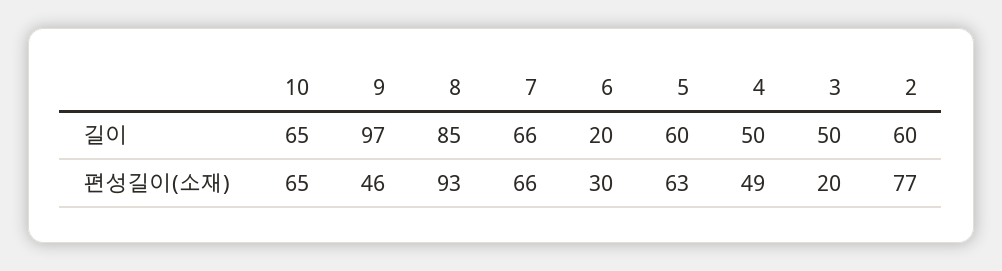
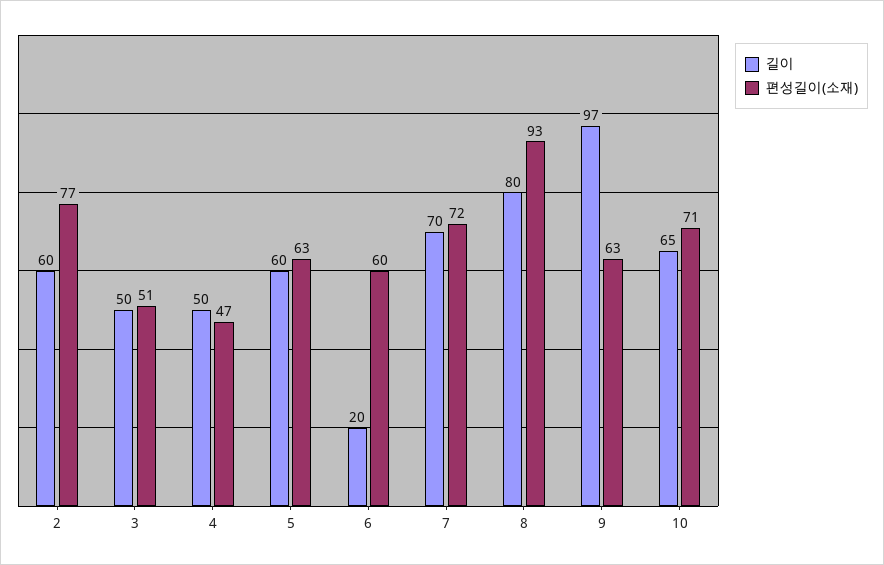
길이, 8: 85 -> 80
길이, 7: 66 -> 70
편성길이(소재), 10: 65 -> 71
편성길이(소재), 9: 46 -> 63
편성길이(소재), 7: 66 -> 72
편성길이(소재), 6: 30 -> 60
편성길이(소재), 4: 49 -> 47
편성길이(소재), 3: 20 -> 51

